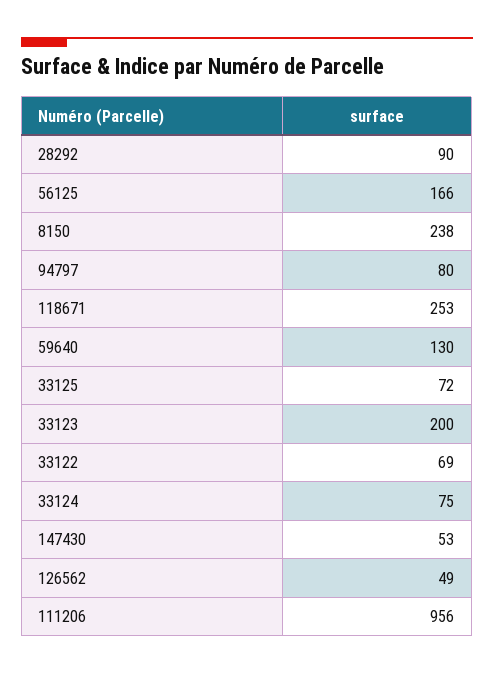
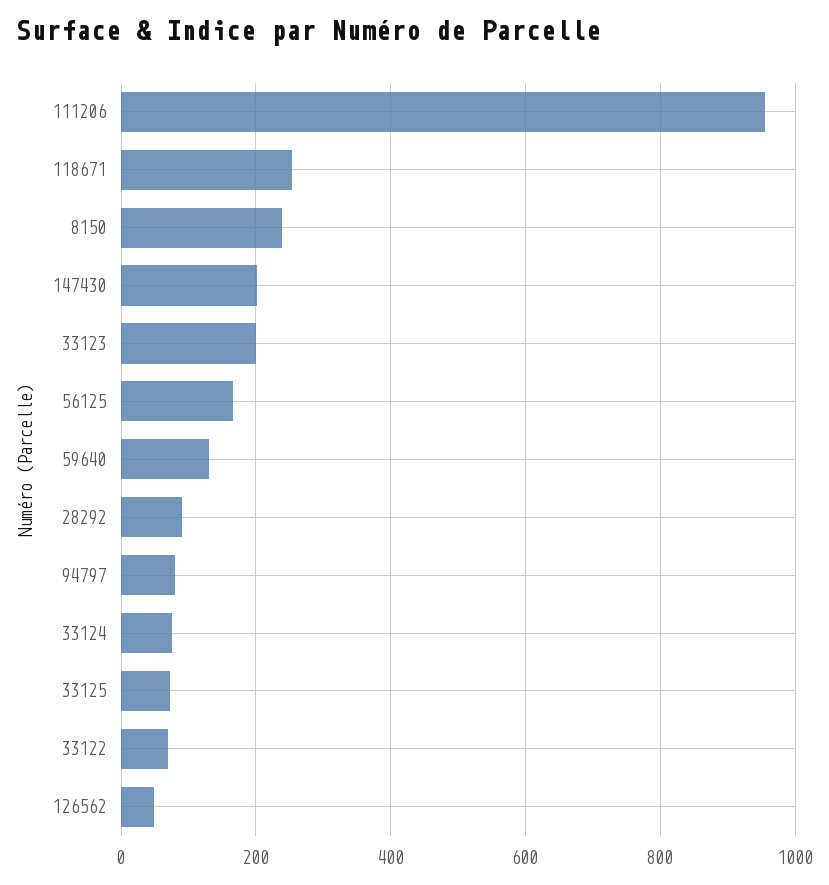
147430: 53 -> 200

